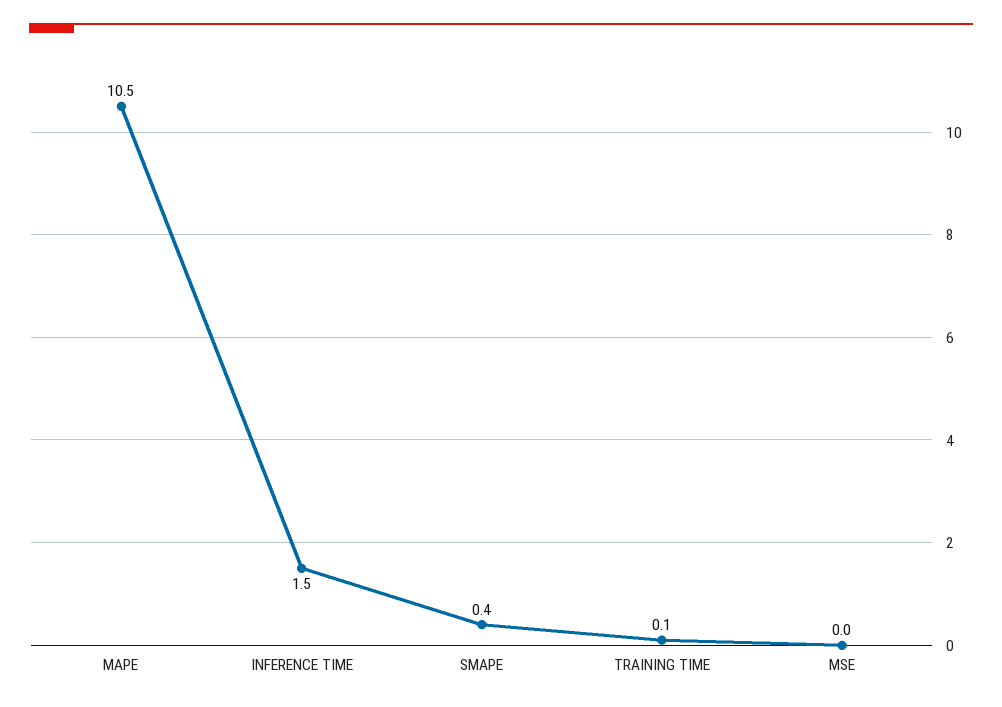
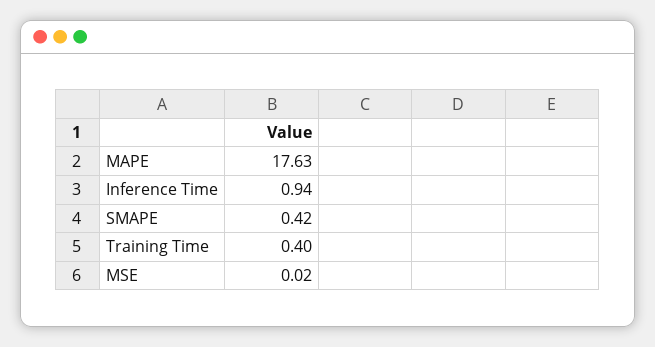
MAPE: 10.5 -> 17.63
INFERENCE TIME: 1.5 -> 0.94
TRAINING TIME: 0.1 -> 0.4

